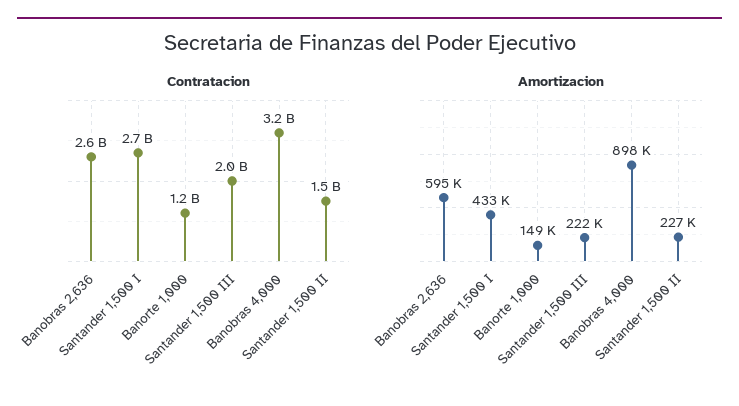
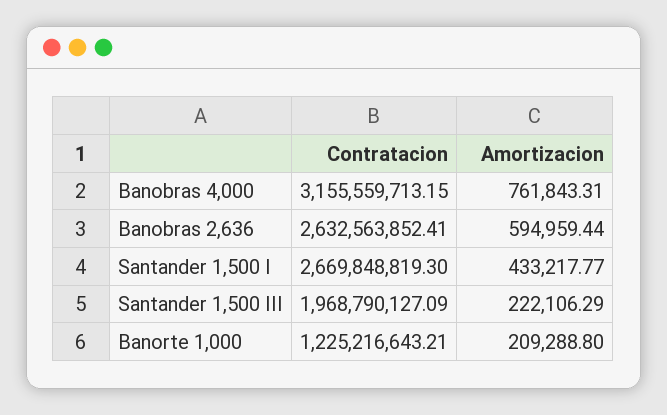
Contratacion, Santander 1,500 II: 1500000000 -> none
Amortizacion, Banorte 1,000: 149000 -> 209288.8
Amortizacion, Banobras 4,000: 898000 -> 761843.31
Amortizacion, Santander 1,500 II: 227000 -> none

